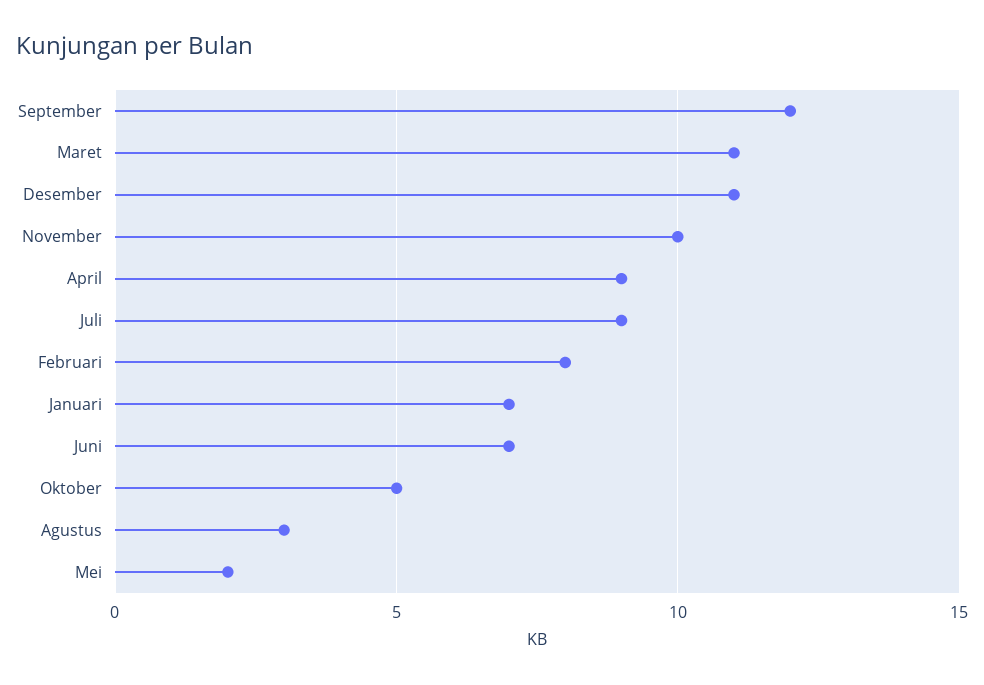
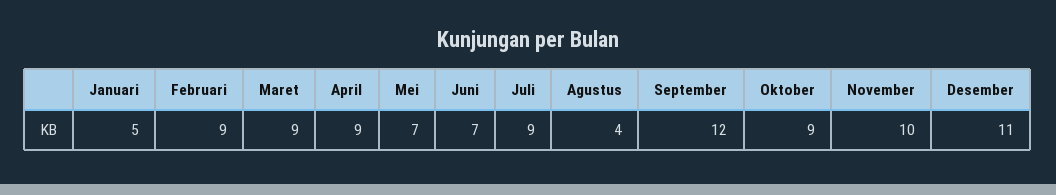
Maret: 11 -> 9
Februari: 8 -> 9
Januari: 7 -> 5
Oktober: 5 -> 9
Agustus: 3 -> 4
Mei: 2 -> 7

